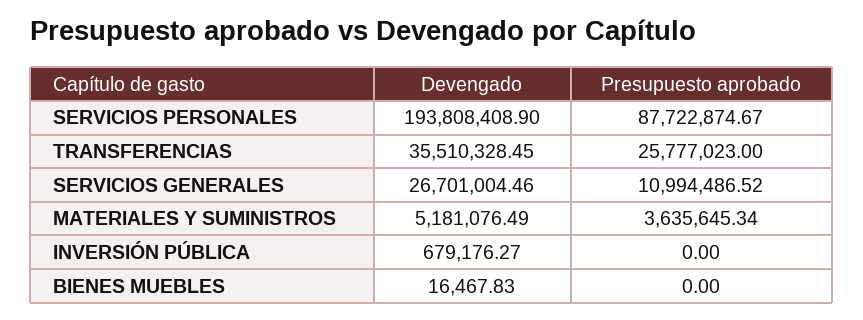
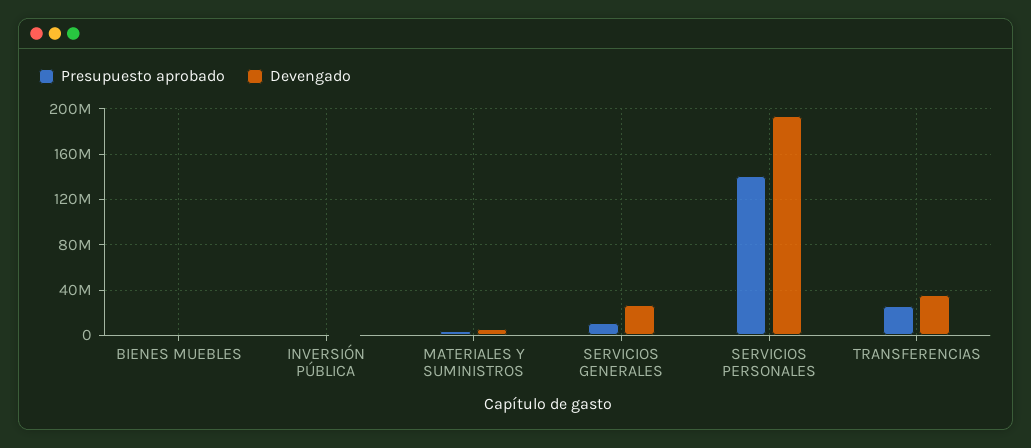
Presupuesto aprobado, SERVICIOS PERSONALES: 87722874.67 -> 140000000

